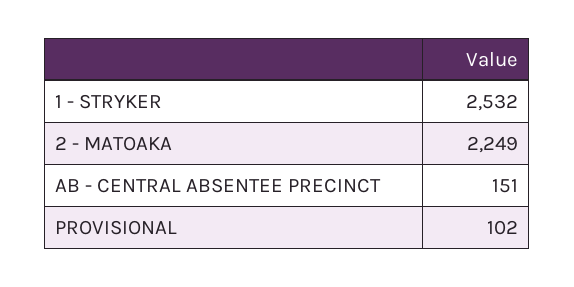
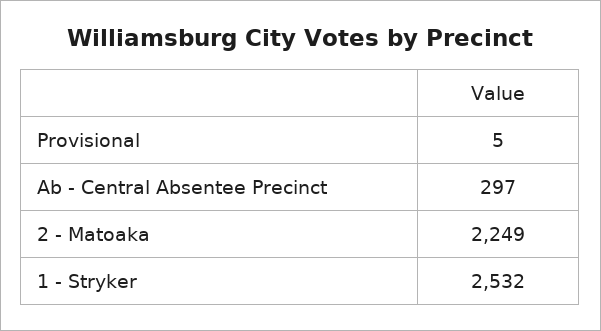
AB - CENTRAL ABSENTEE PRECINCT: 151 -> 297
PROVISIONAL: 102 -> 5

